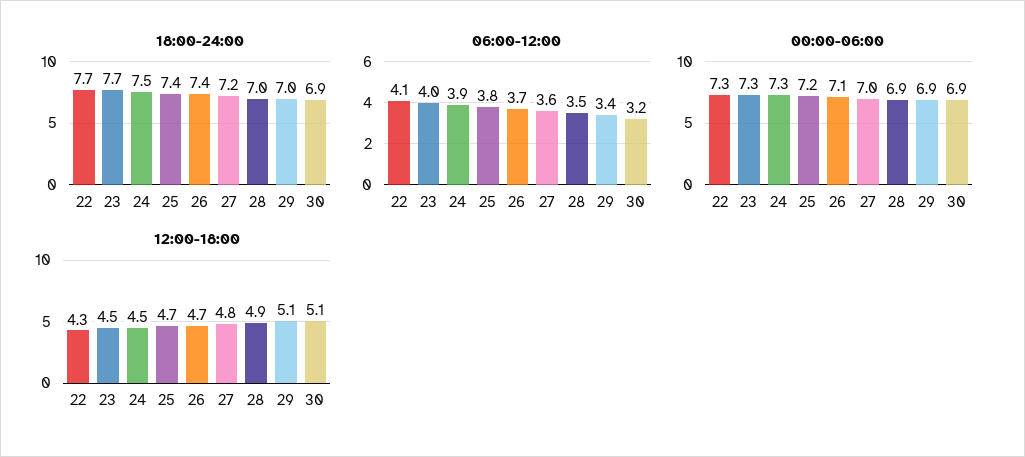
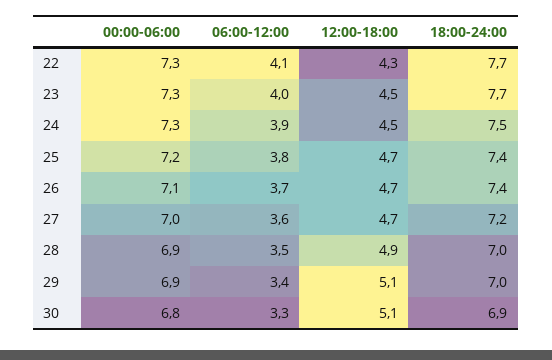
06:00-12:00, 30: 3.2 -> 3.3
00:00-06:00, 30: 6.9 -> 6.8
12:00-18:00, 27: 4.8 -> 4.7

